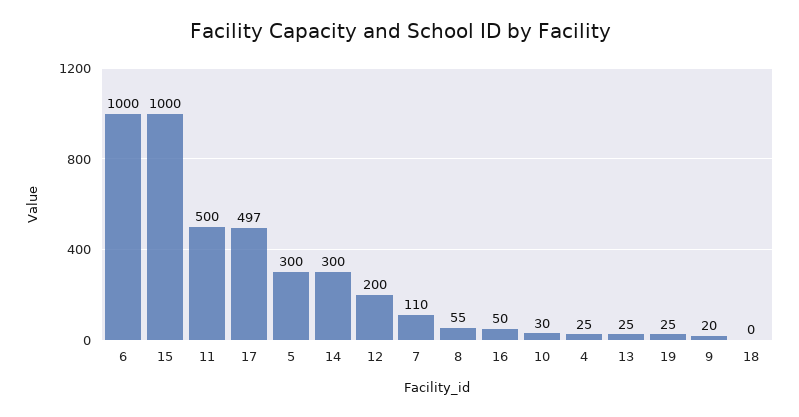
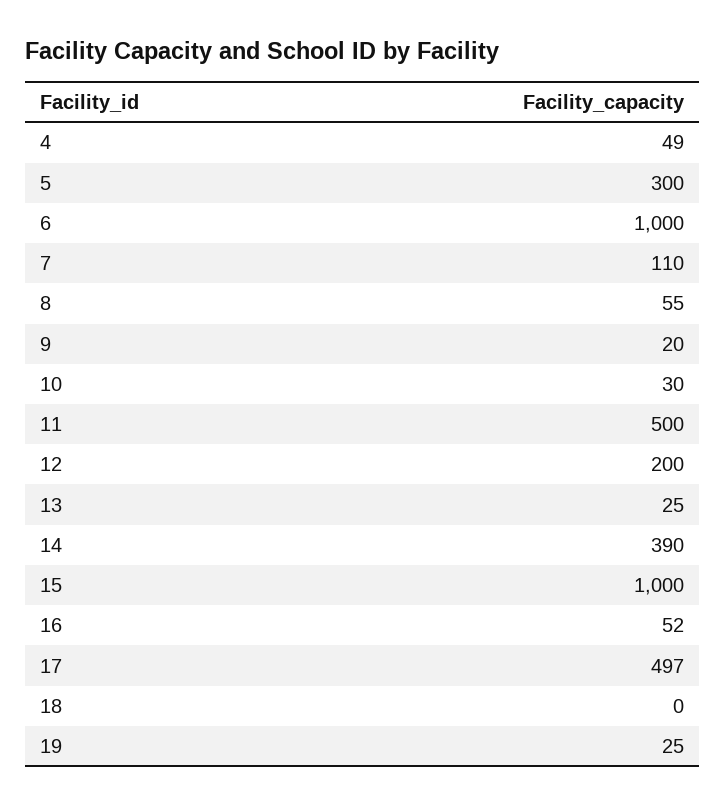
14: 300 -> 390
16: 50 -> 52
4: 25 -> 49

